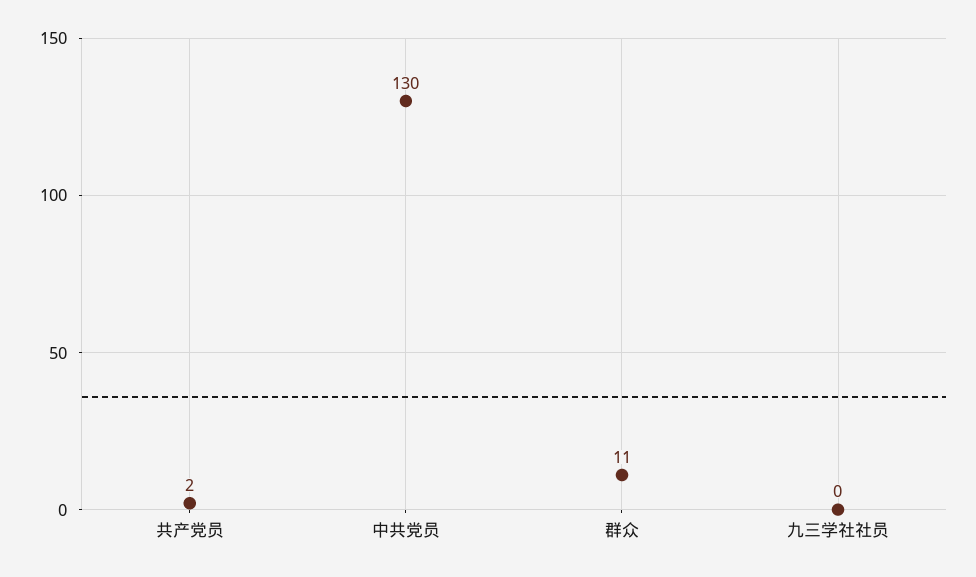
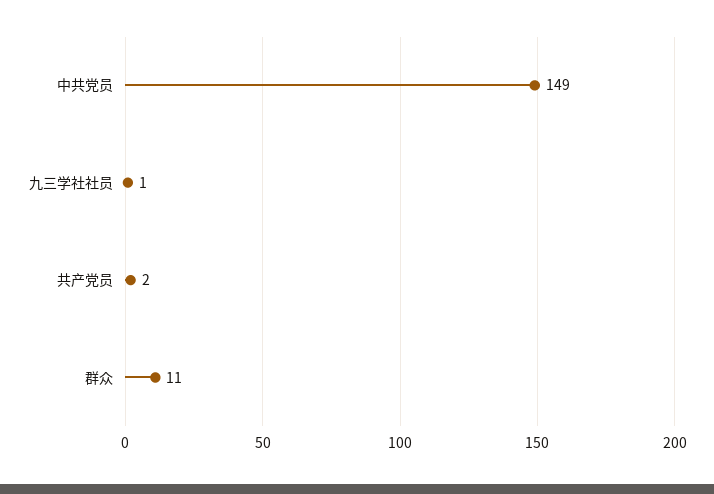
中共党员: 130 -> 149
九三学社社员: 0 -> 1

